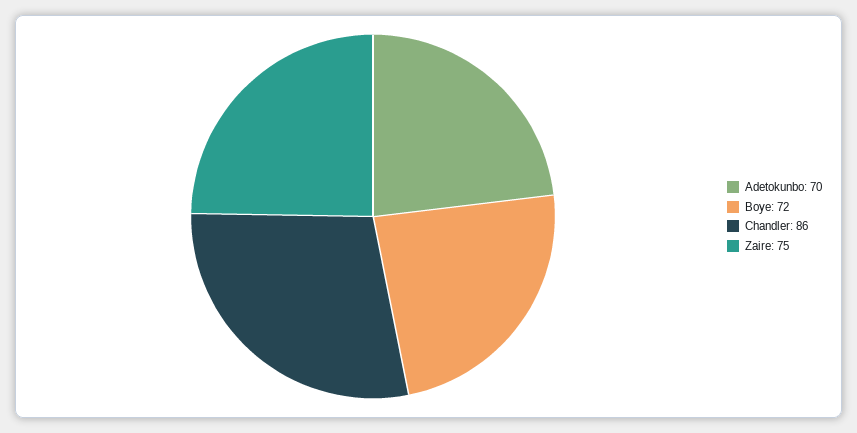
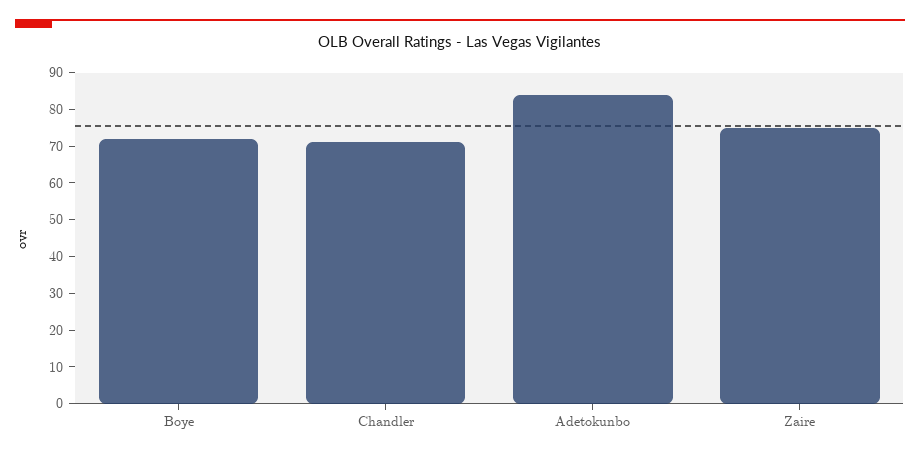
Adetokunbo: 70 -> 85
Chandler: 86 -> 70

